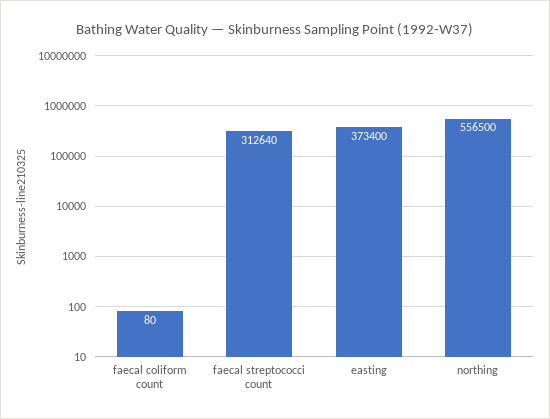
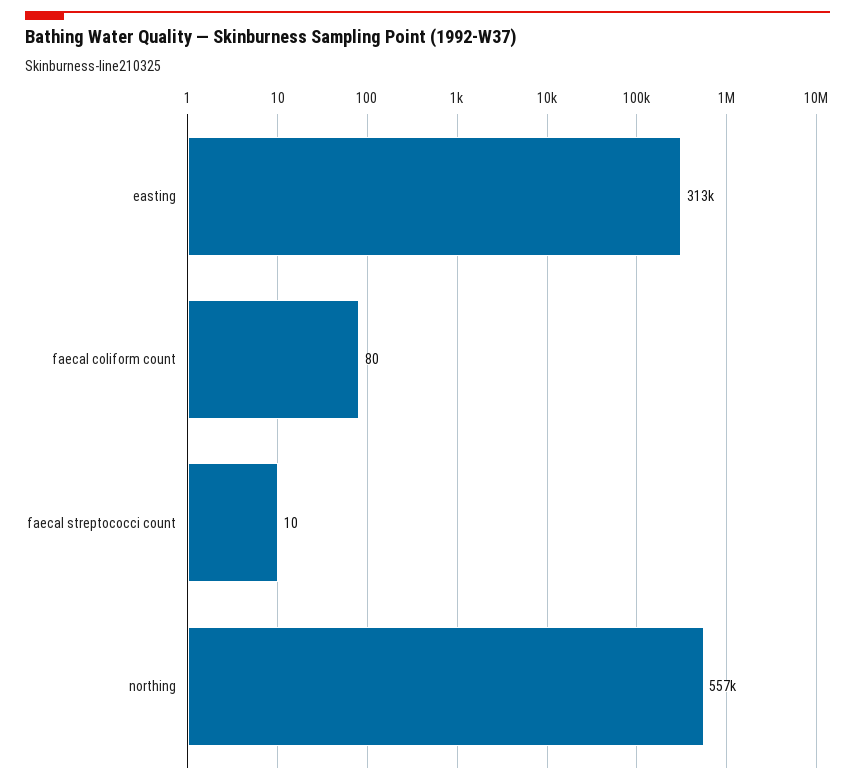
faecal streptococci count: 312640 -> 10
easting: 373400 -> 313000

